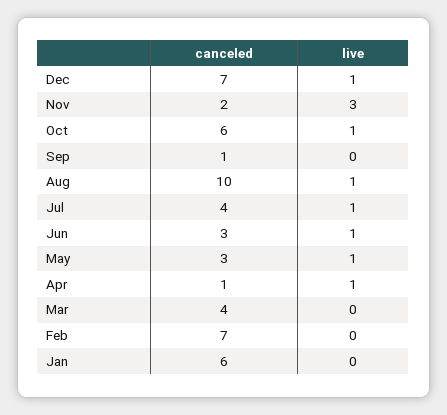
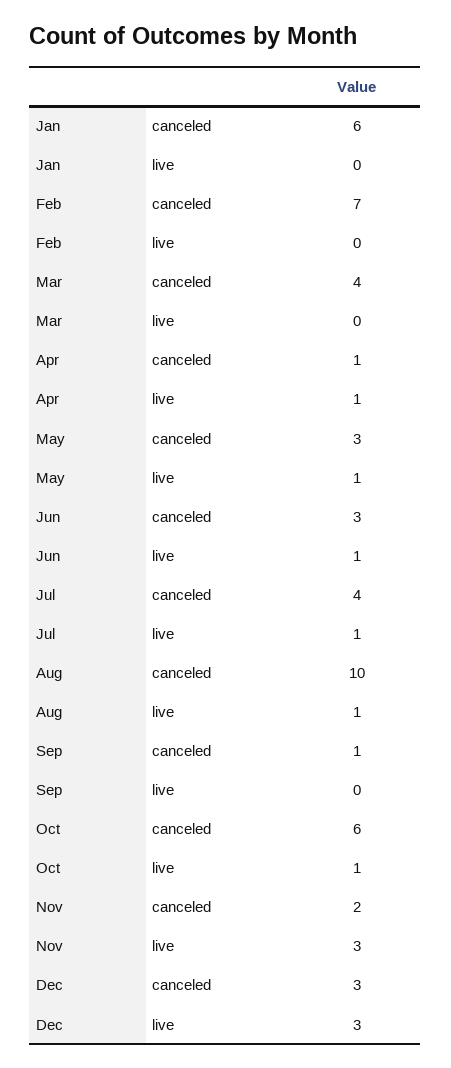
canceled, Dec: 7 -> 3
live, Dec: 1 -> 3

